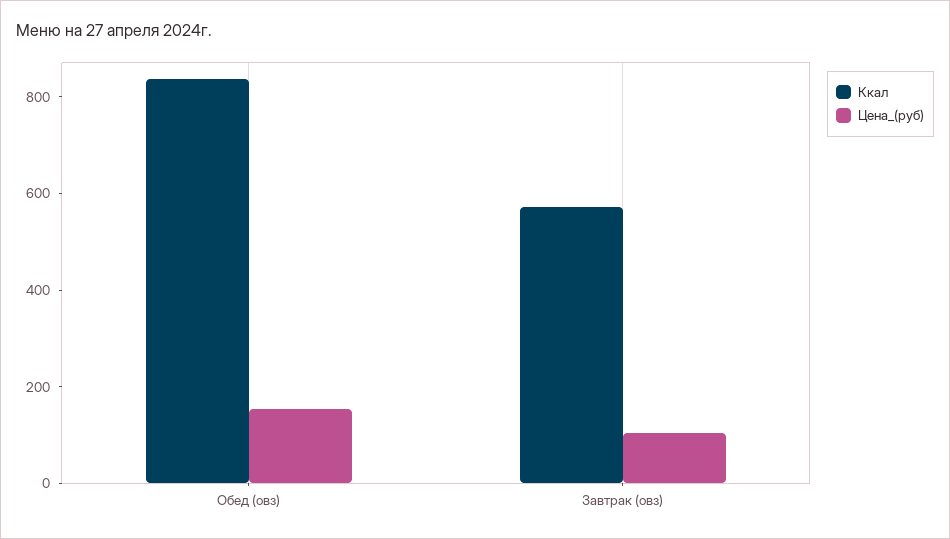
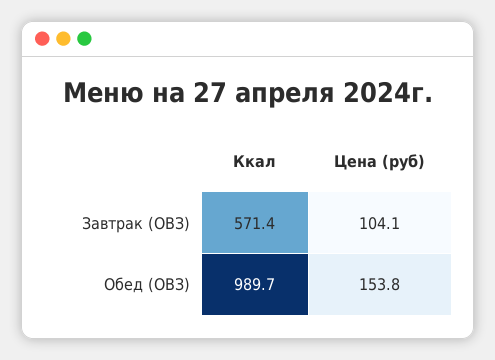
Ккал, Обед (овз): 850 -> 989.7

